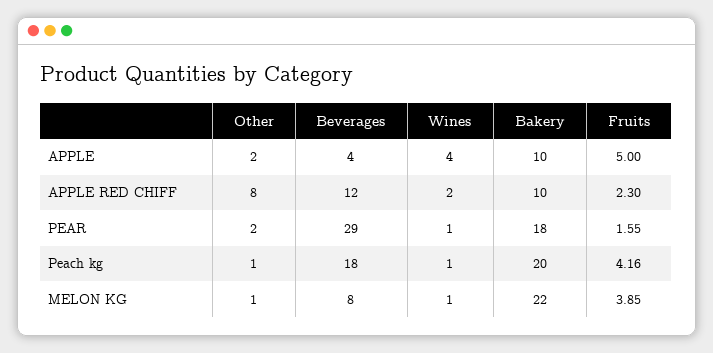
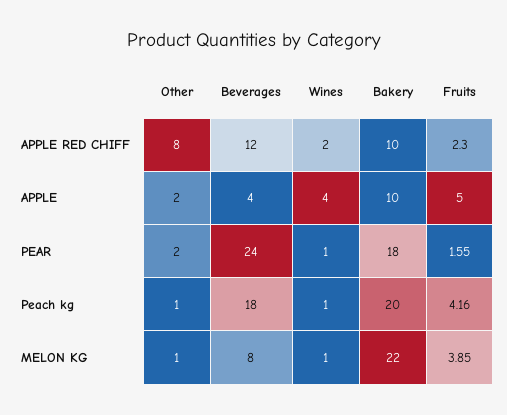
Beverages, PEAR: 29 -> 24

